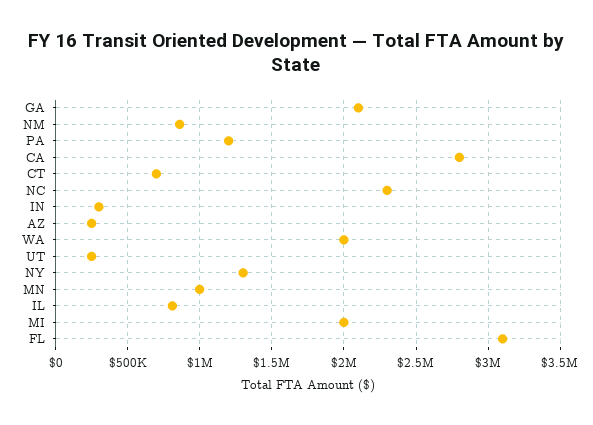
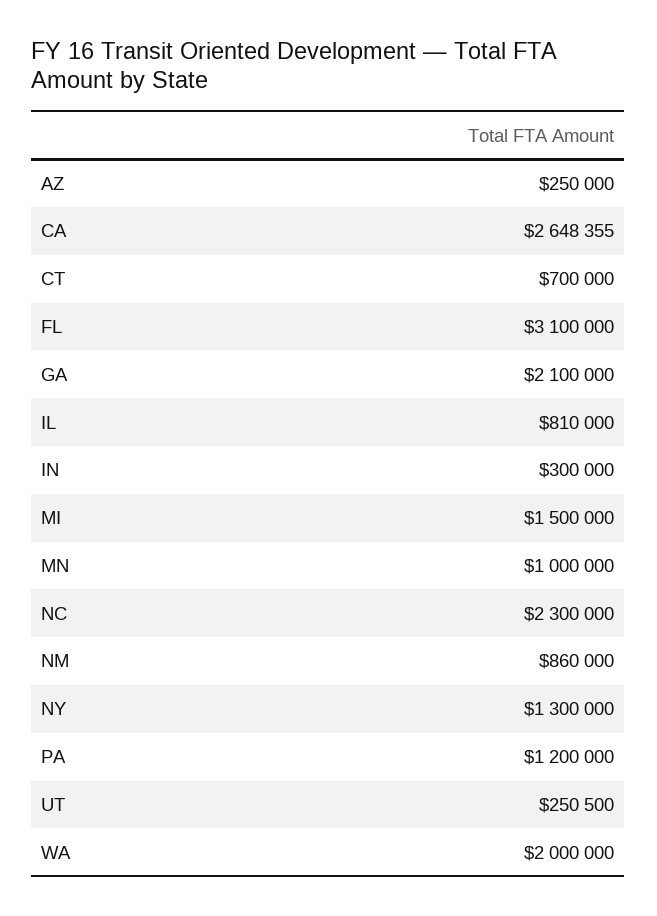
CA: 2800000 -> 2648355
MI: 2000000 -> 1500000

